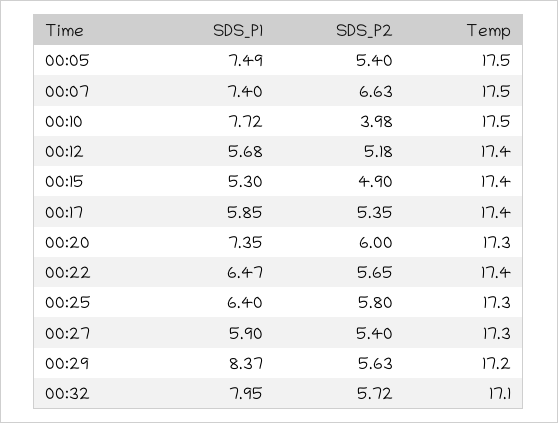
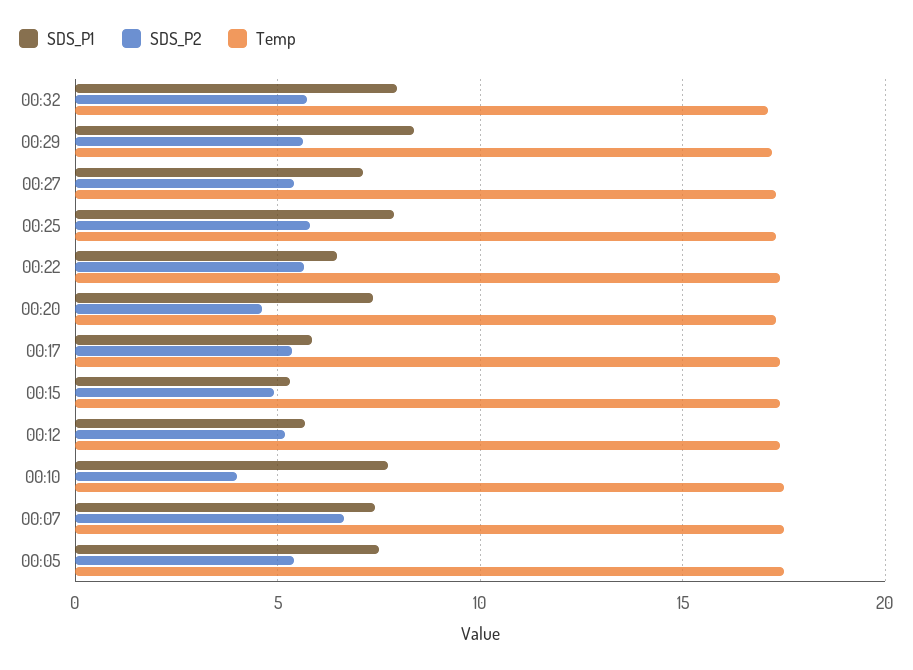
SDS_P2, 00:20: 6 -> 4.5
SDS_P1, 00:25: 6.4 -> 8
SDS_P1, 00:27: 5.9 -> 7

